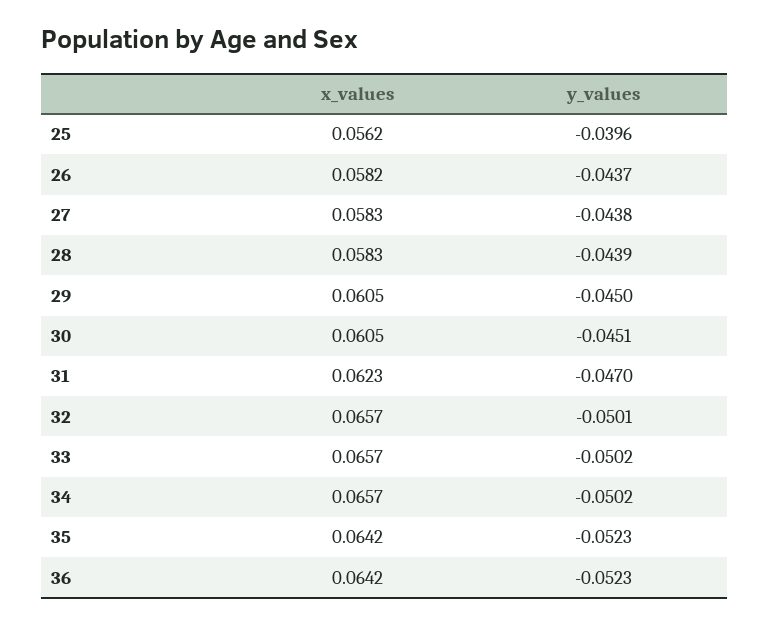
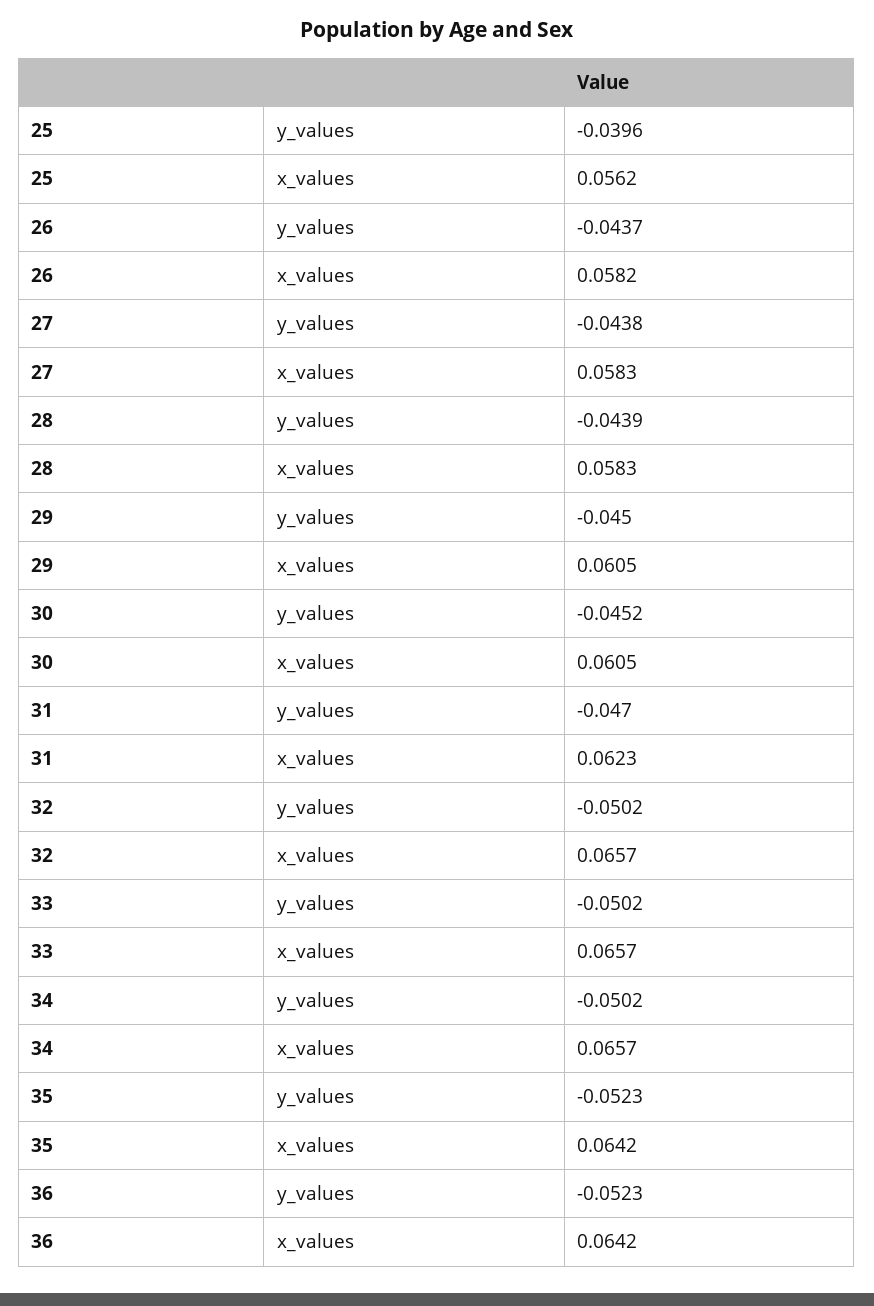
y_values, 30: -0.0451 -> -0.0452
y_values, 32: -0.0501 -> -0.0502

